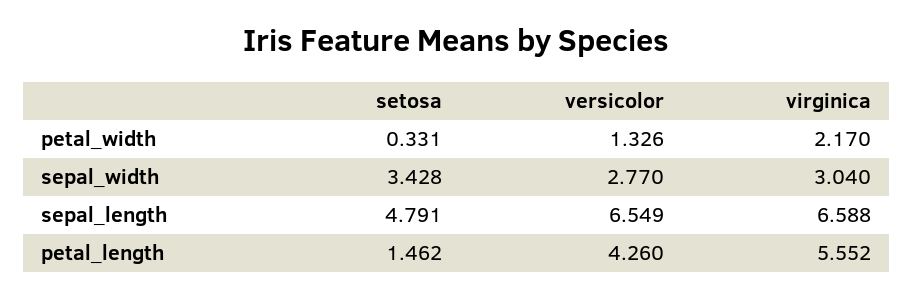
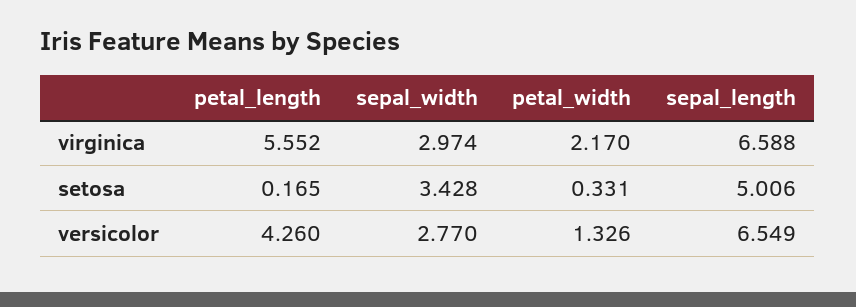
virginica, sepal_width: 3.04 -> 2.974
setosa, sepal_length: 4.791 -> 5.006
setosa, petal_length: 1.462 -> 0.165

